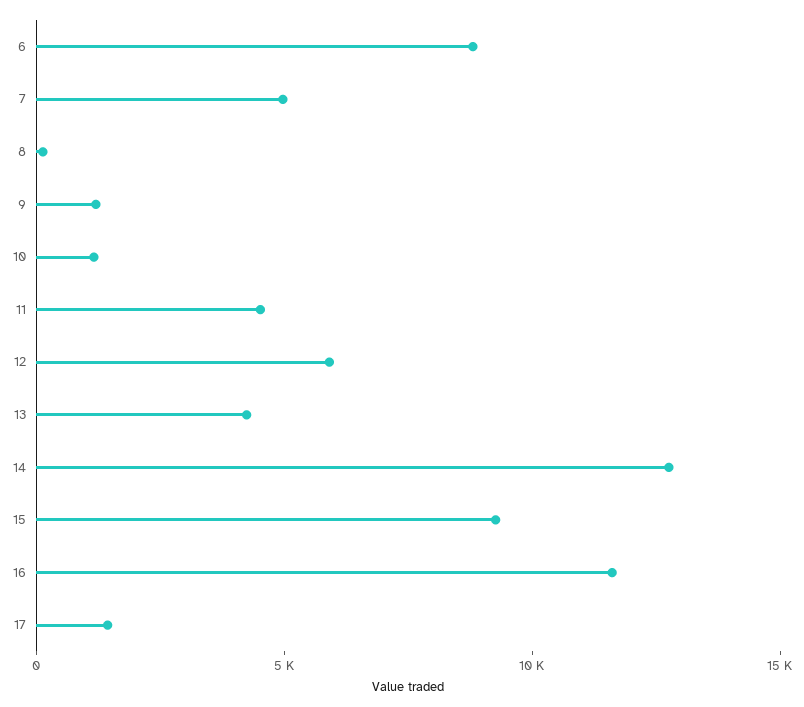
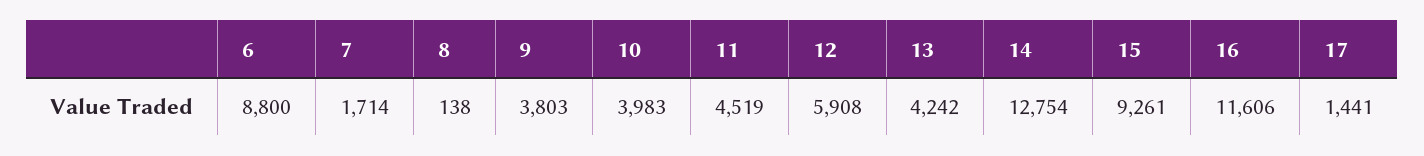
7: 5000 -> 1714
9: 1000 -> 3803
10: 1000 -> 3983

